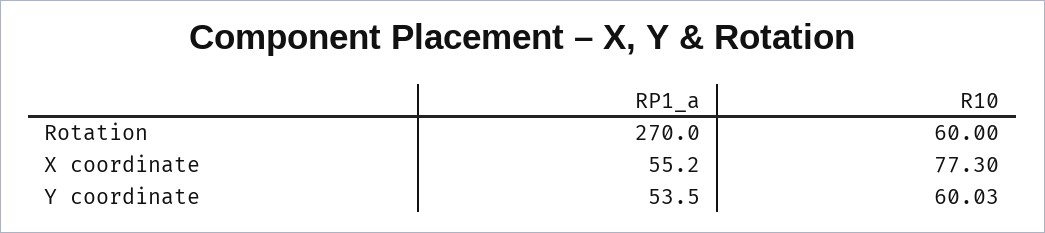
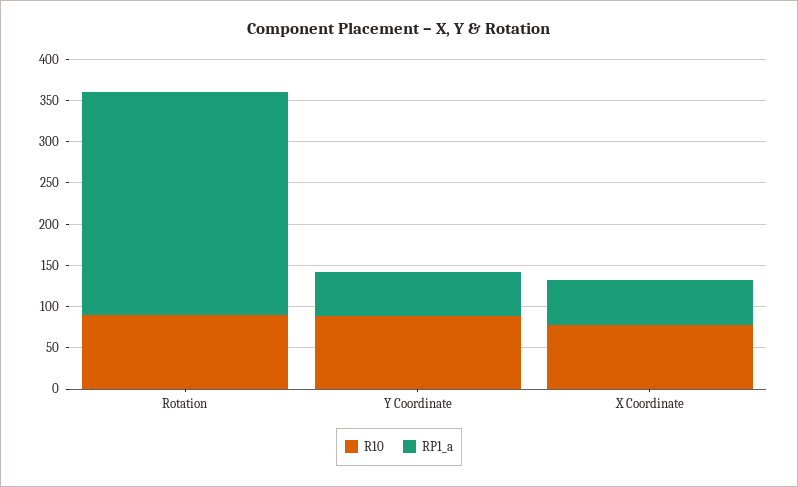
R10, Rotation: 60 -> 90
R10, Y coordinate: 60.03 -> 90

